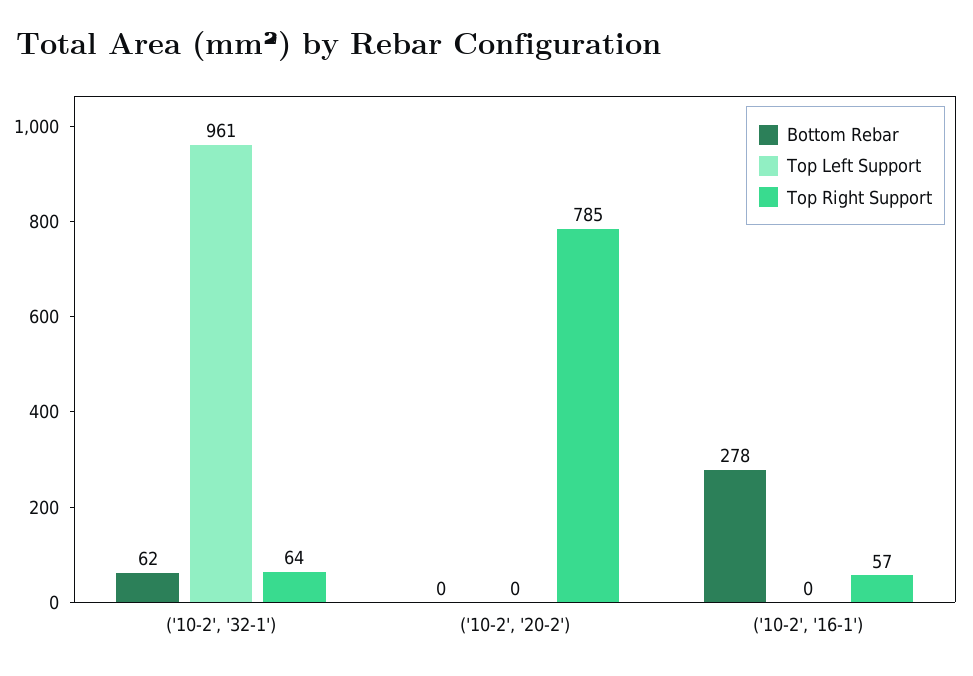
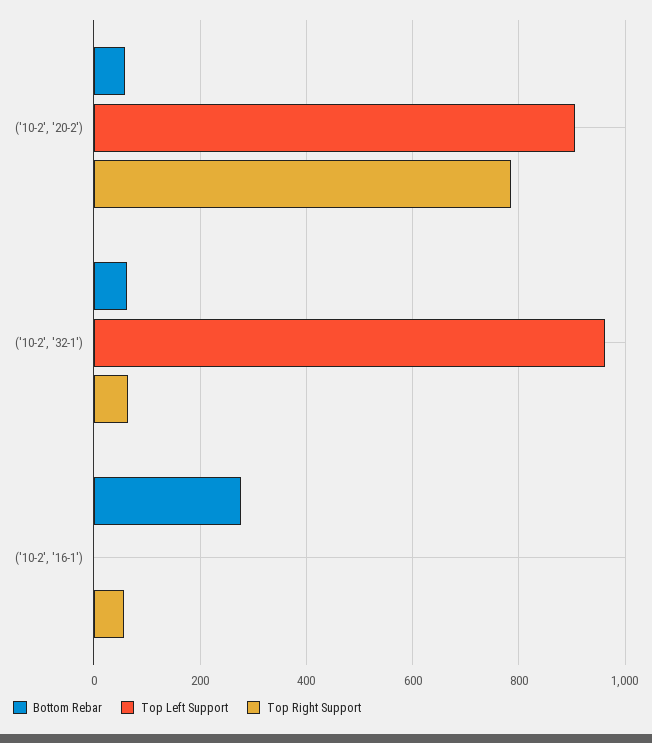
Bottom Rebar, ('10-2', '20-2'): 0 -> 60
Top Left Support, ('10-2', '20-2'): 0 -> 900

